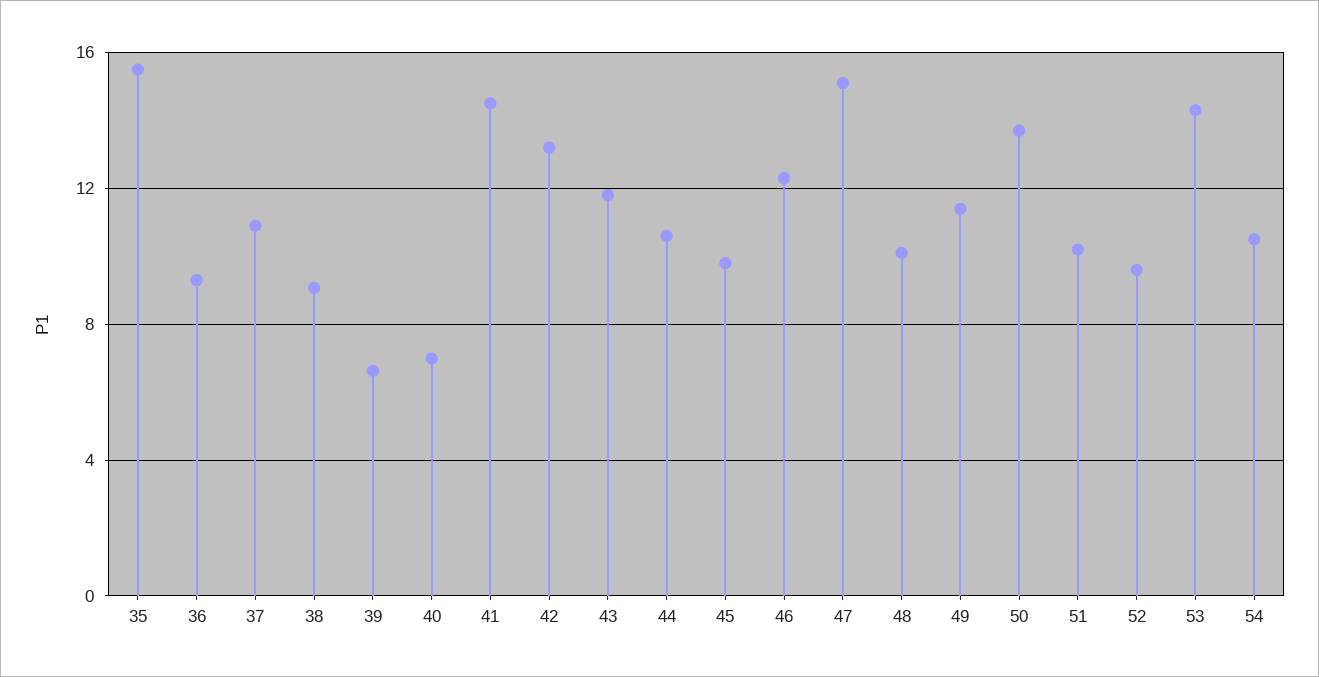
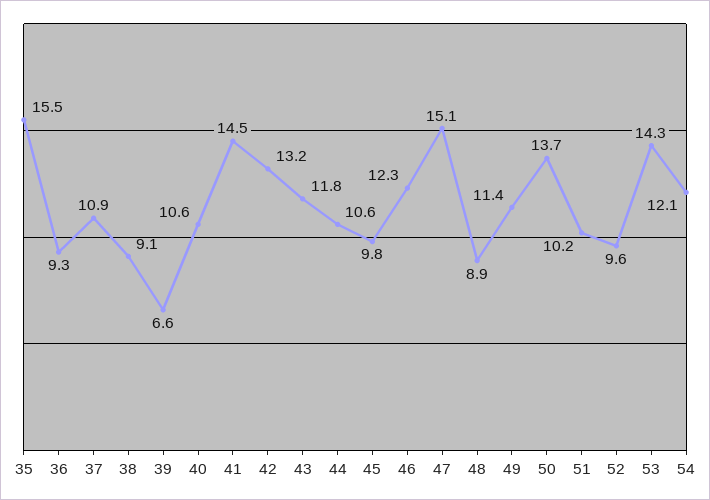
40: 7 -> 10.6
48: 10 -> 8.9
54: 10.5 -> 12.1

